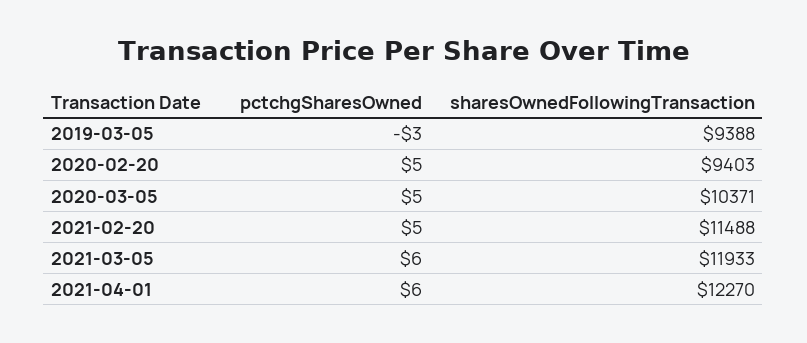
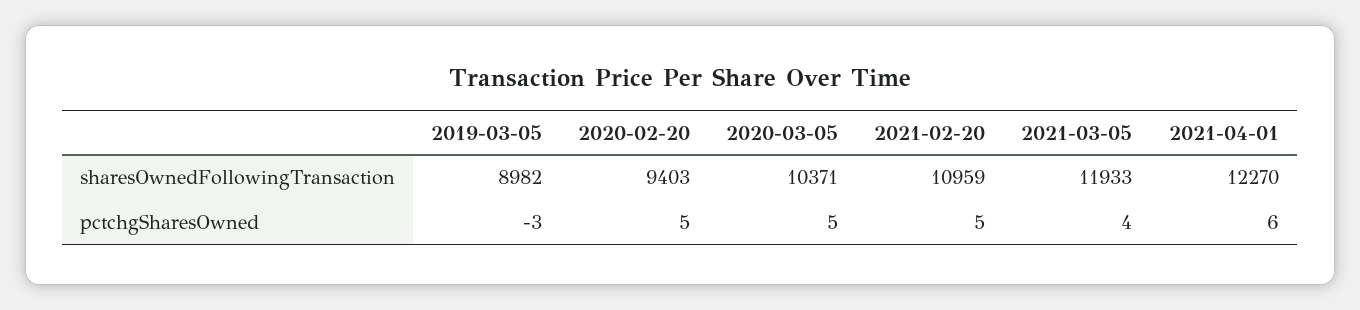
sharesOwnedFollowingTransaction, 2019-03-05: 9388 -> 8982
sharesOwnedFollowingTransaction, 2021-02-20: 11488 -> 10959
pctchgSharesOwned, 2021-03-05: 6 -> 4

